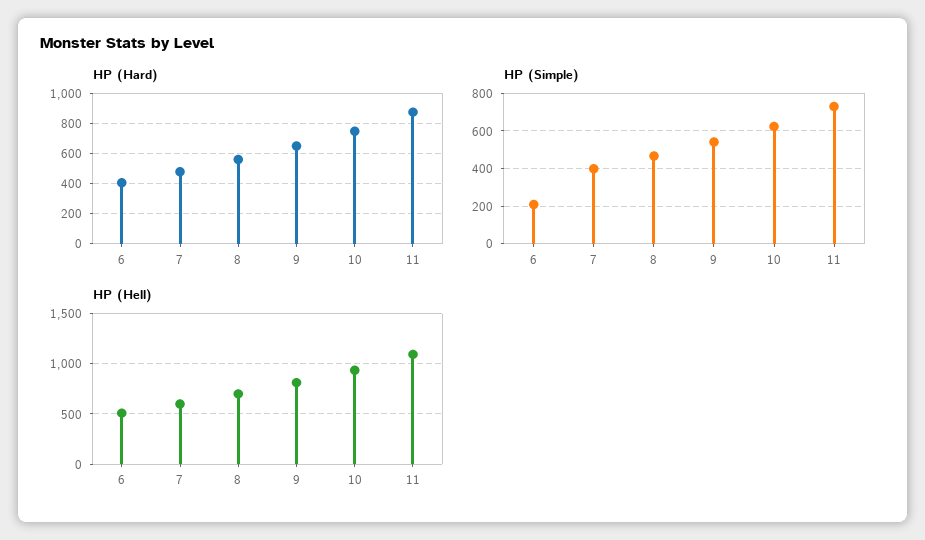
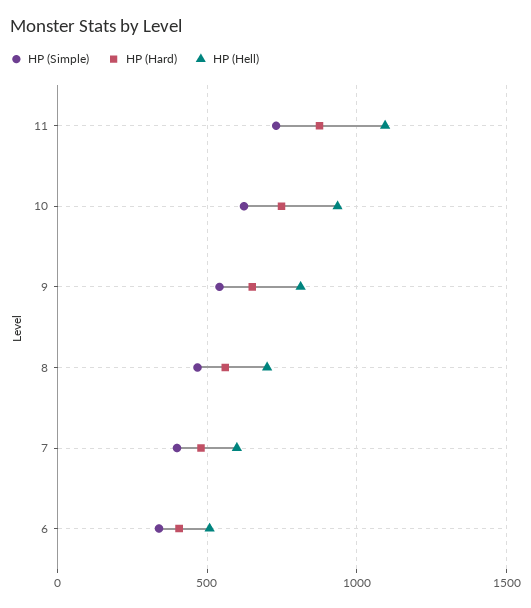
HP (Simple), 6: 200 -> 350

